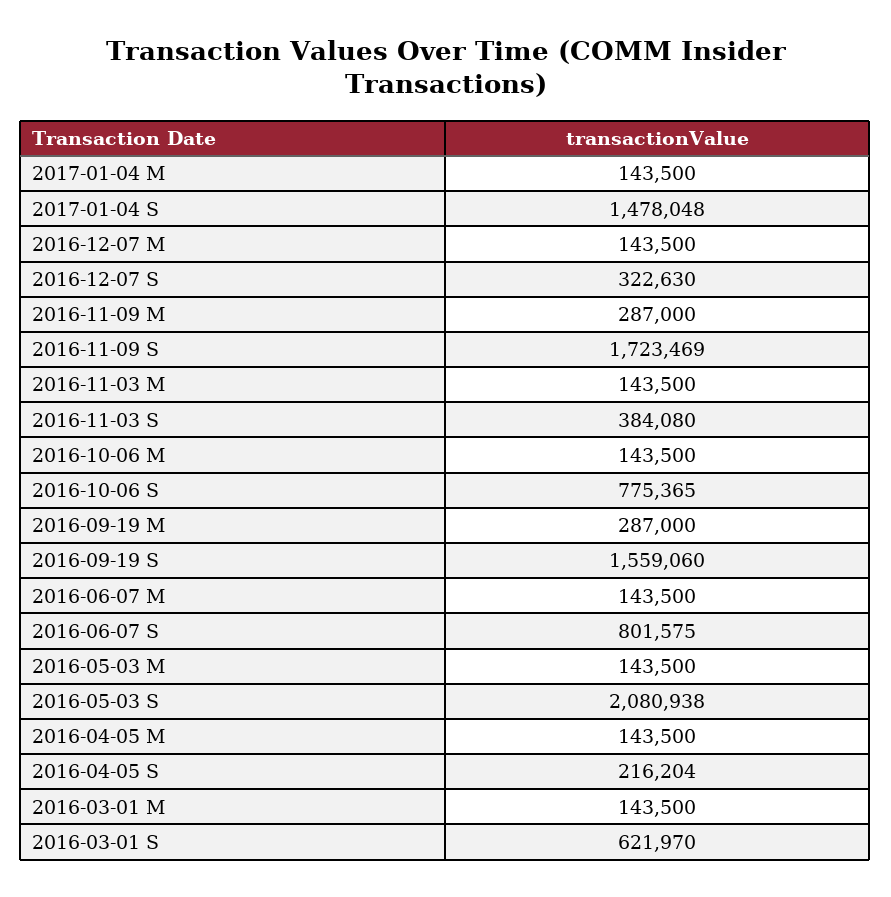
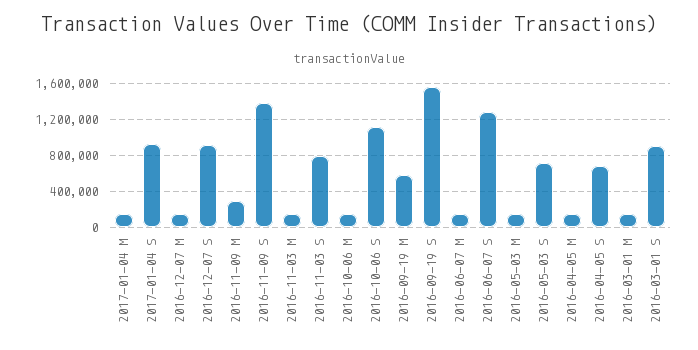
2017-01-04 S: 1478048 -> 900000
2016-12-07 S: 322630 -> 900000
2016-11-09 S: 1723469 -> 1400000
2016-11-03 S: 384080 -> 800000
2016-10-06 S: 775365 -> 1100000
2016-09-19 M: 287000 -> 600000
2016-06-07 S: 801575 -> 1300000
2016-05-03 S: 2080938 -> 700000
2016-04-05 S: 216204 -> 700000
2016-03-01 S: 621970 -> 900000

